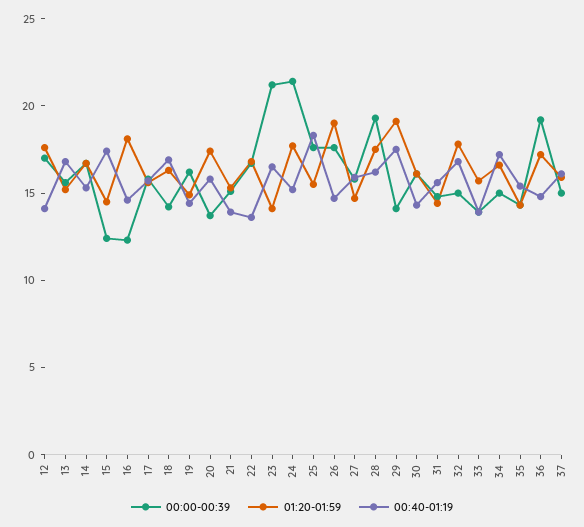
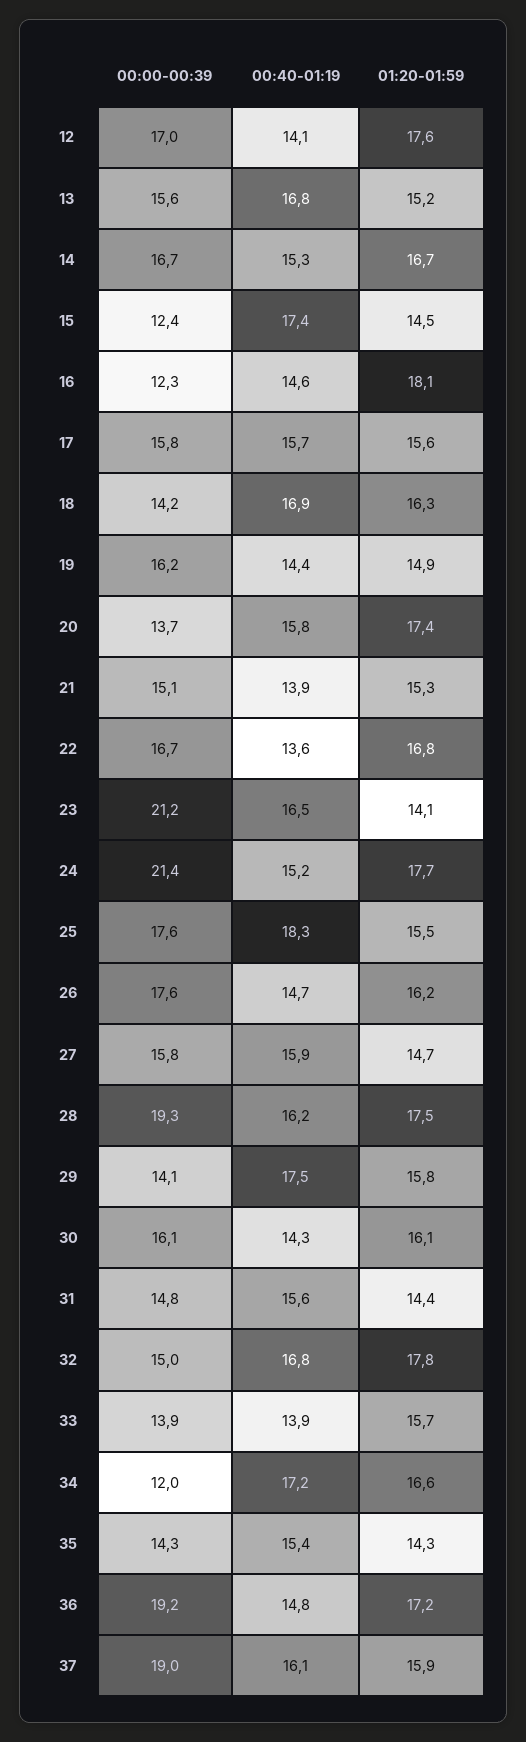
01:20-01:59, 26: 19 -> 16.2
01:20-01:59, 29: 19 -> 15.8
00:00-00:39, 34: 15 -> 12
00:00-00:39, 37: 15 -> 19

